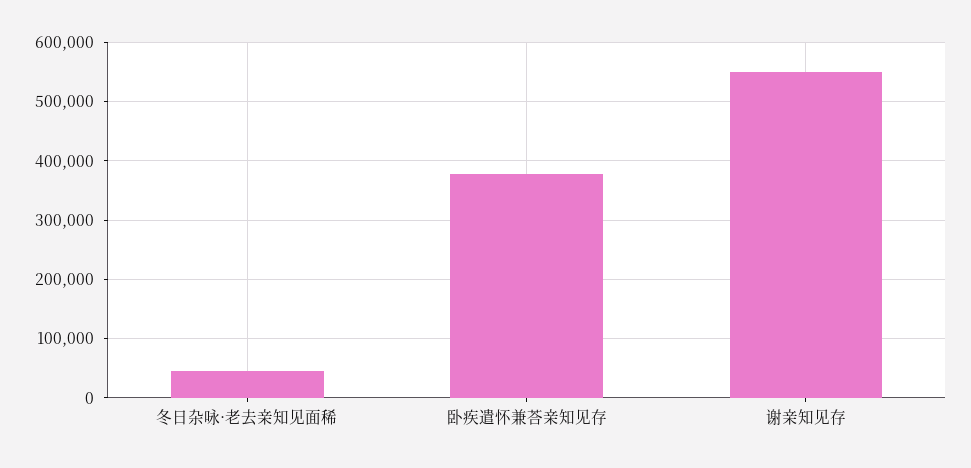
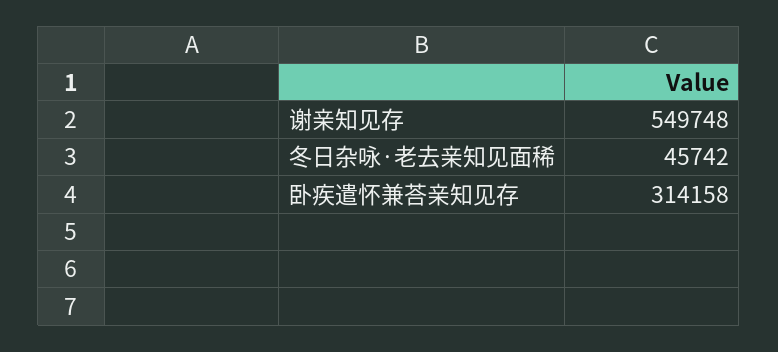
卧疾遣怀兼荅亲知见存: 380000 -> 314158

